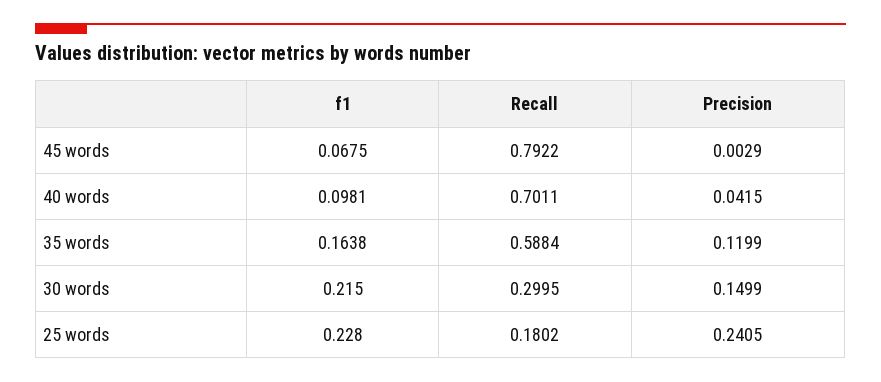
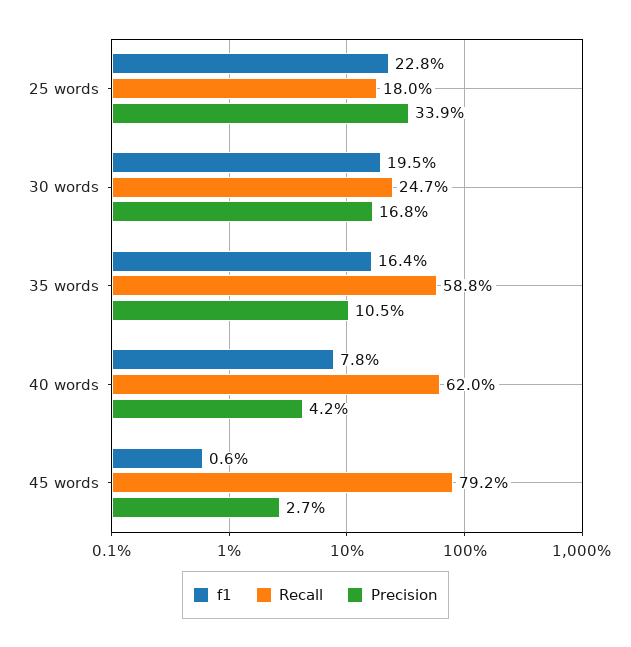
f1, 45 words: 0.0675 -> 0.006
Precision, 45 words: 0.0029 -> 0.027
f1, 40 words: 0.0981 -> 0.078
Recall, 40 words: 0.7011 -> 0.62
Precision, 35 words: 0.1199 -> 0.105
f1, 30 words: 0.215 -> 0.195
Recall, 30 words: 0.2995 -> 0.247
Precision, 30 words: 0.1499 -> 0.168
Precision, 25 words: 0.2405 -> 0.339

